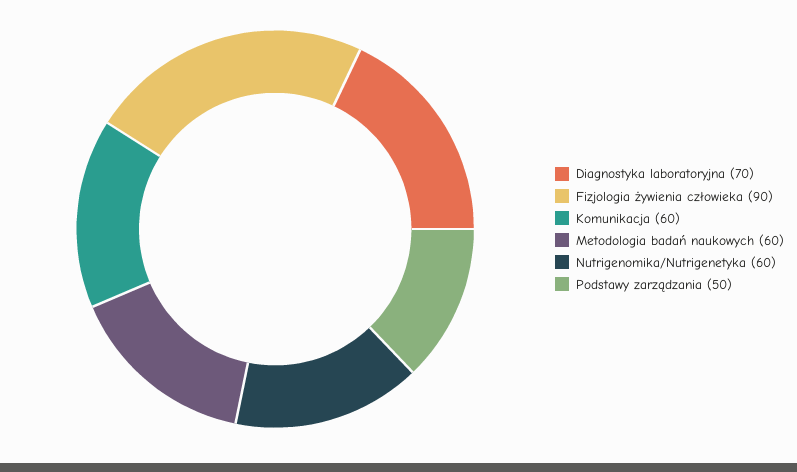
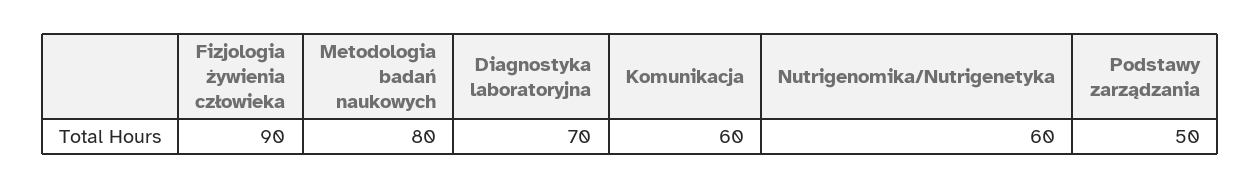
Metodologia badań naukowych: 60 -> 80

